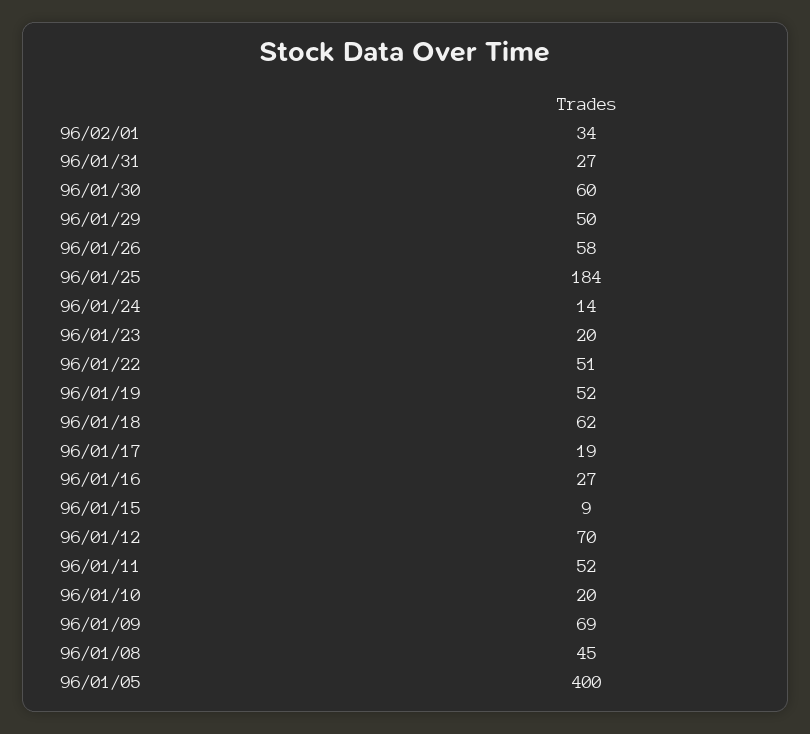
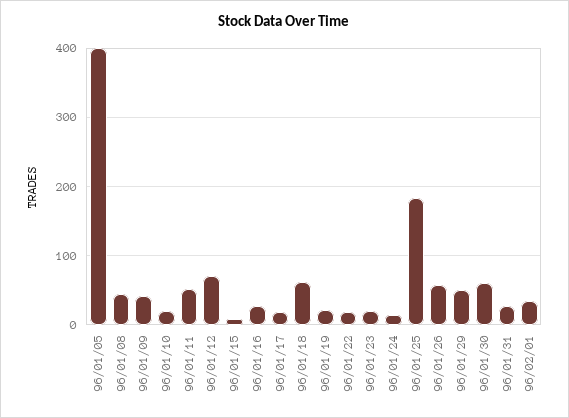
96/01/22: 51 -> 20
96/01/19: 52 -> 20
96/01/09: 69 -> 40

